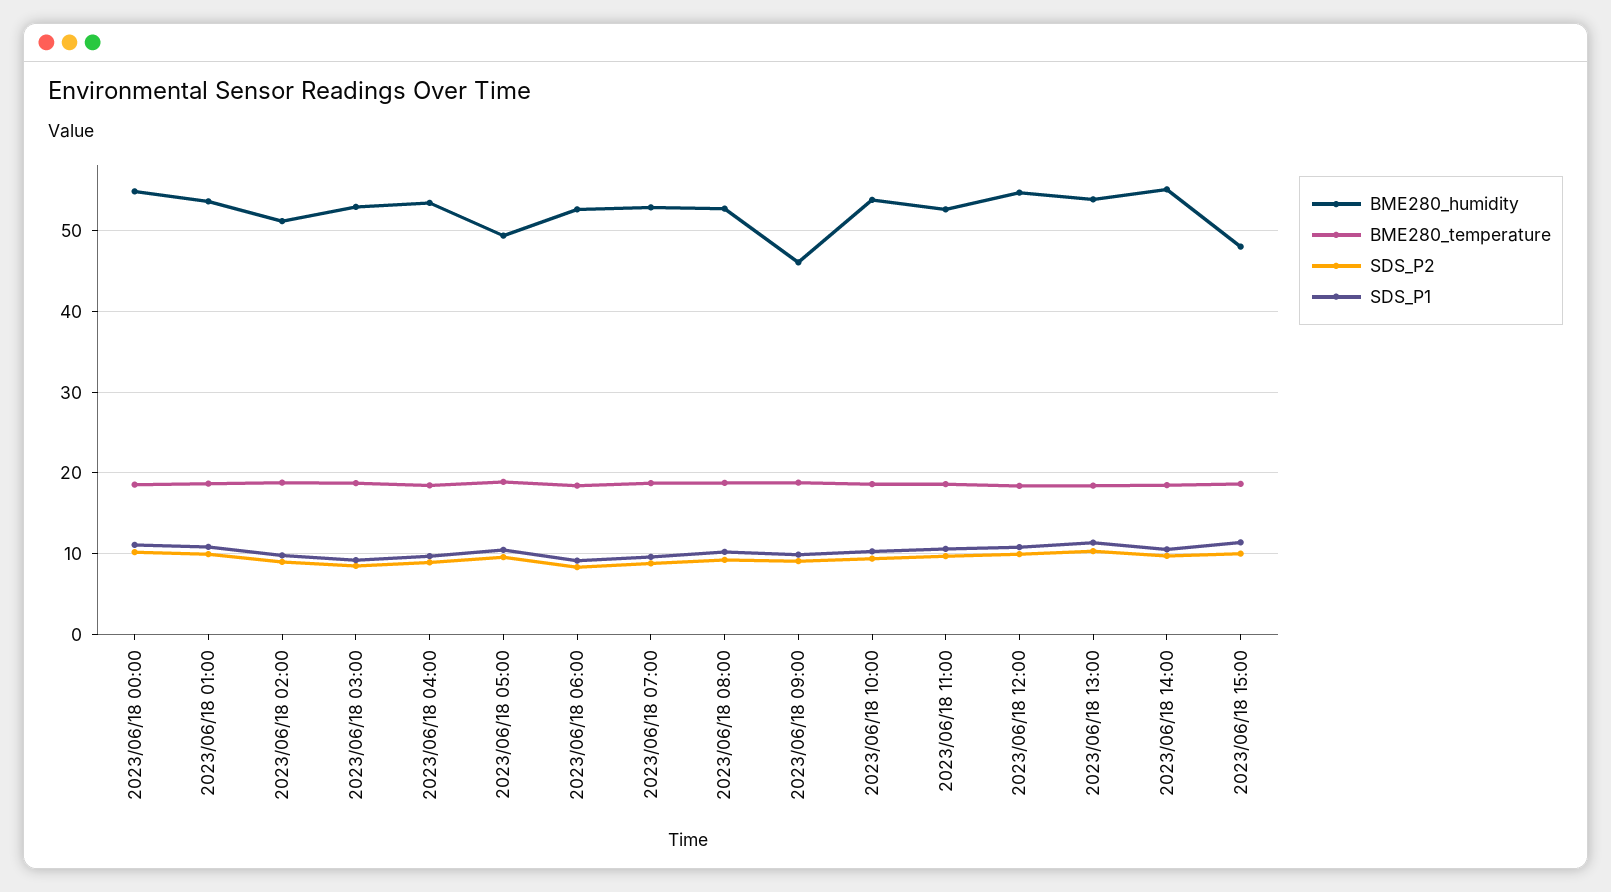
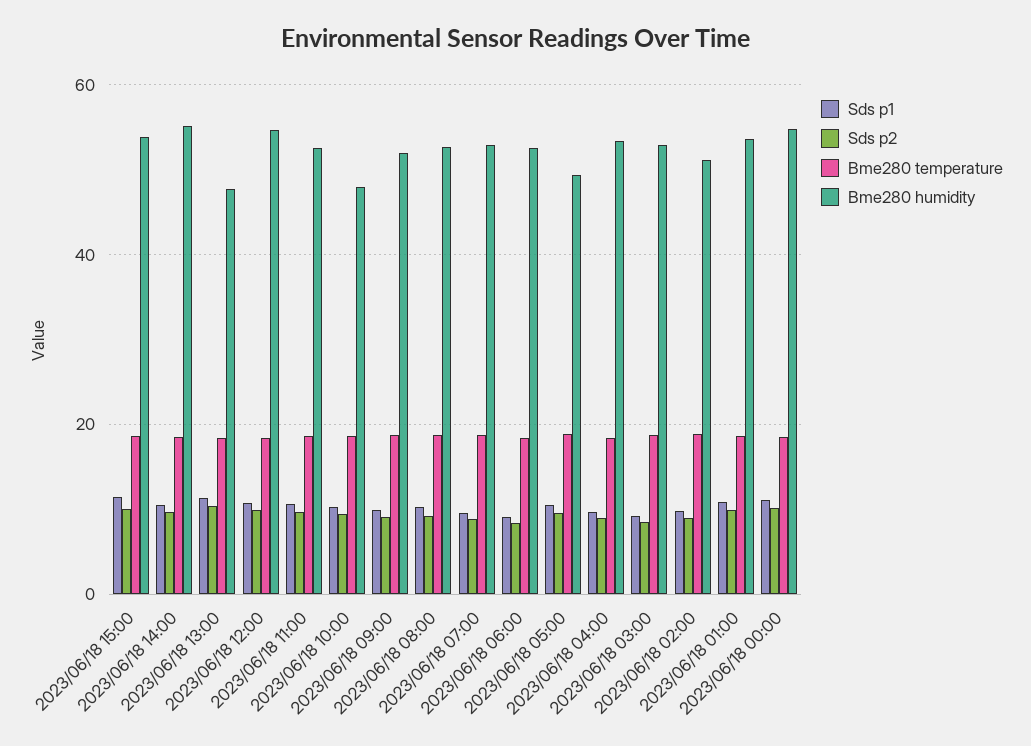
BME280_humidity, 2023/06/18 09:00: 46 -> 52
BME280_humidity, 2023/06/18 10:00: 54 -> 48
BME280_humidity, 2023/06/18 13:00: 54 -> 48
BME280_humidity, 2023/06/18 15:00: 48 -> 54

